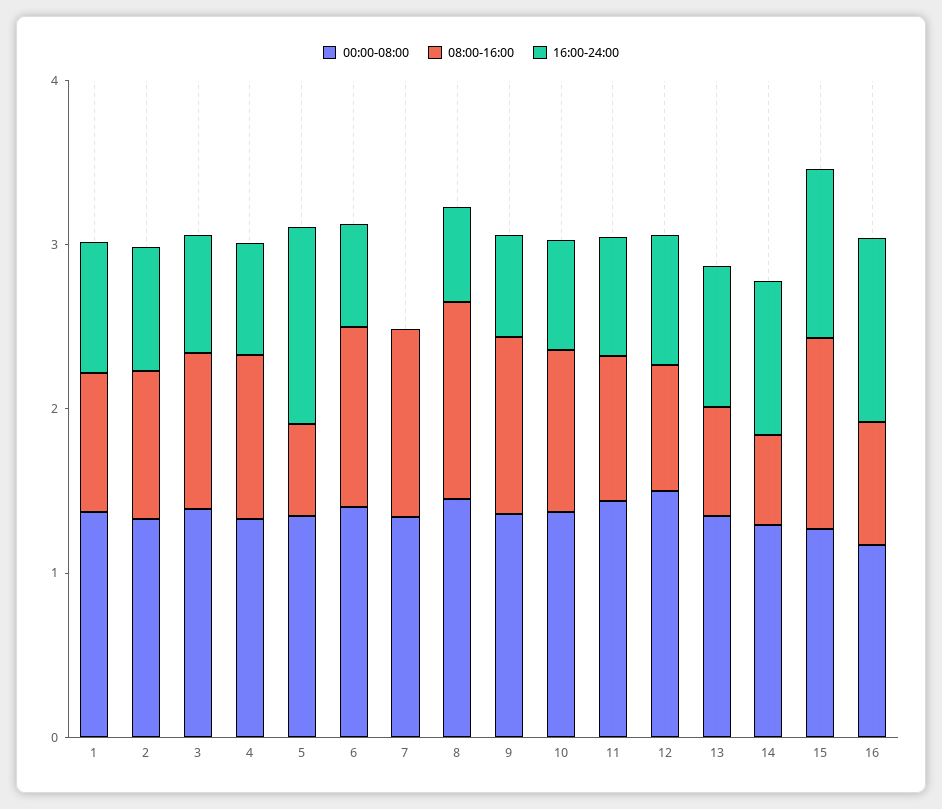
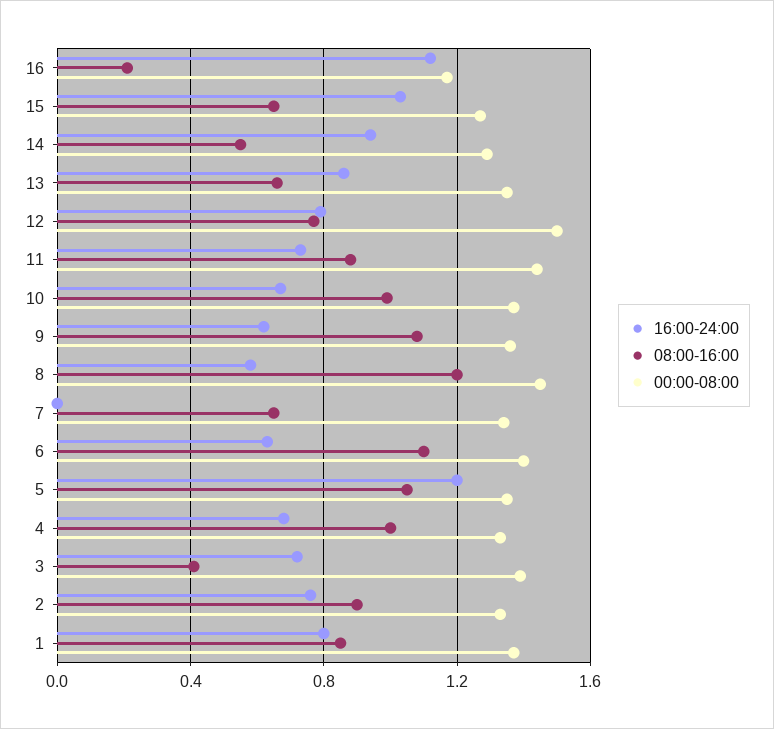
08:00-16:00, 3: 1 -> 0.4
08:00-16:00, 5: 0.6 -> 1.05
08:00-16:00, 7: 1.2 -> 0.65
08:00-16:00, 15: 1.2 -> 0.65
08:00-16:00, 16: 0.8 -> 0.2

